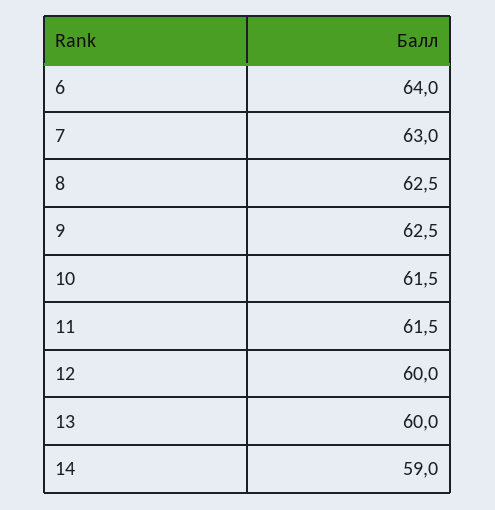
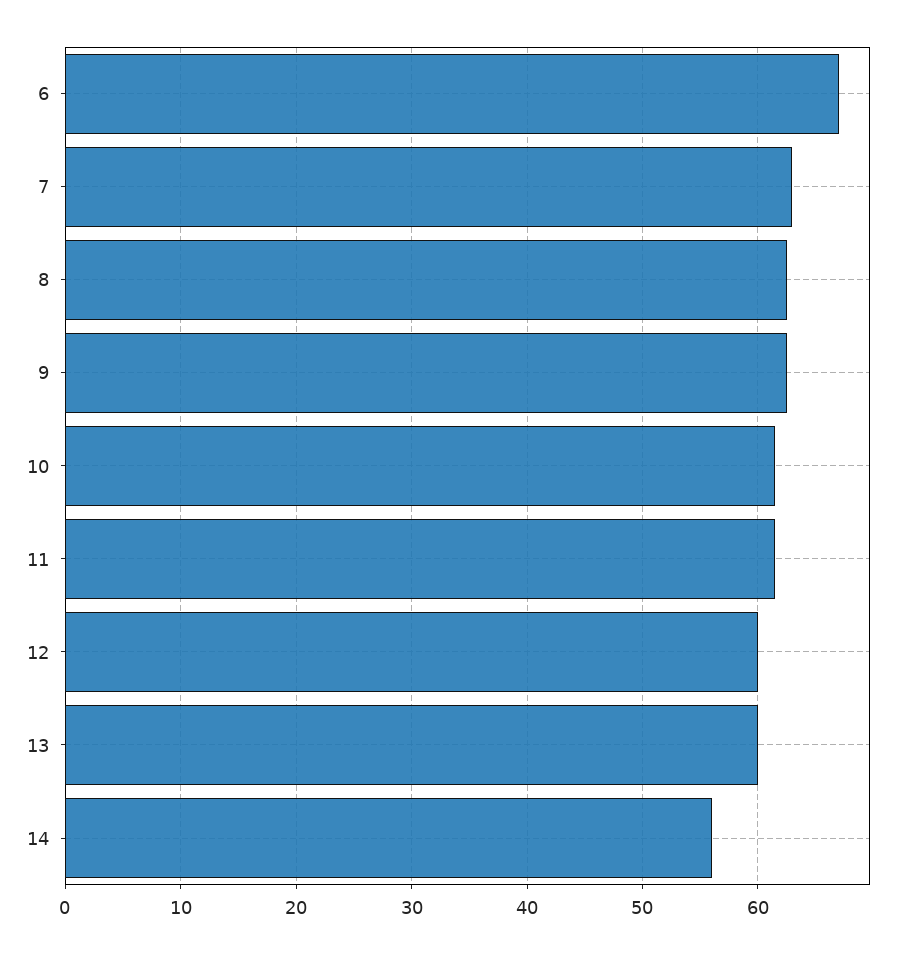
6: 64 -> 67
14: 59 -> 56

